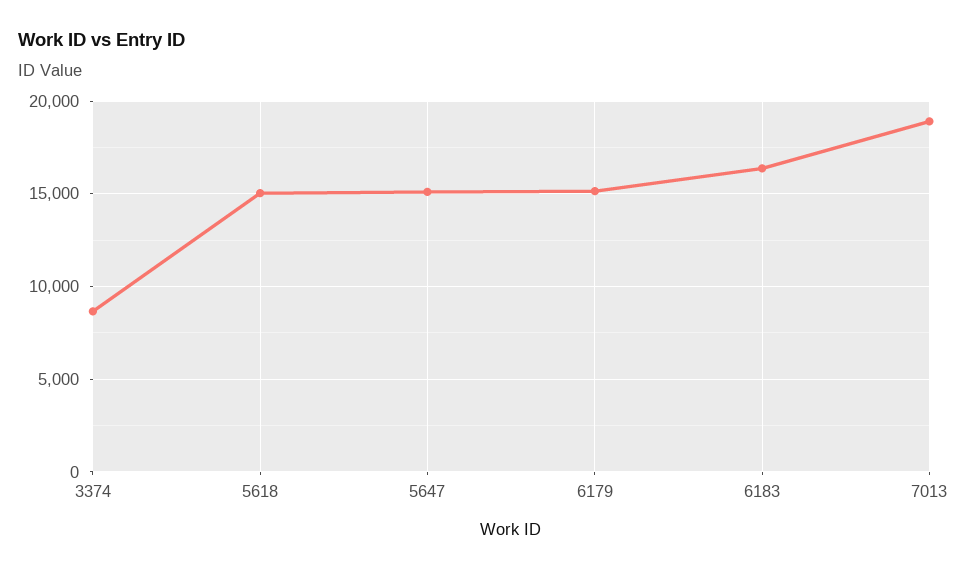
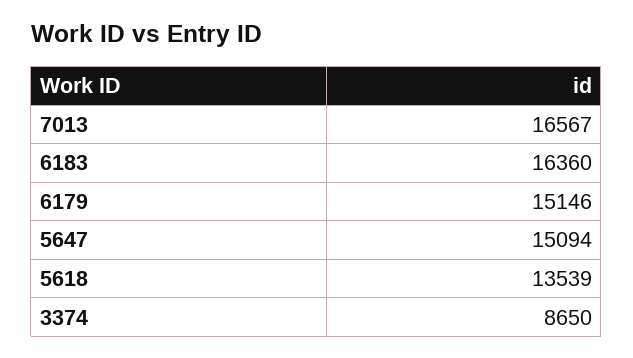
5618: 15000 -> 13539
7013: 19000 -> 16567

